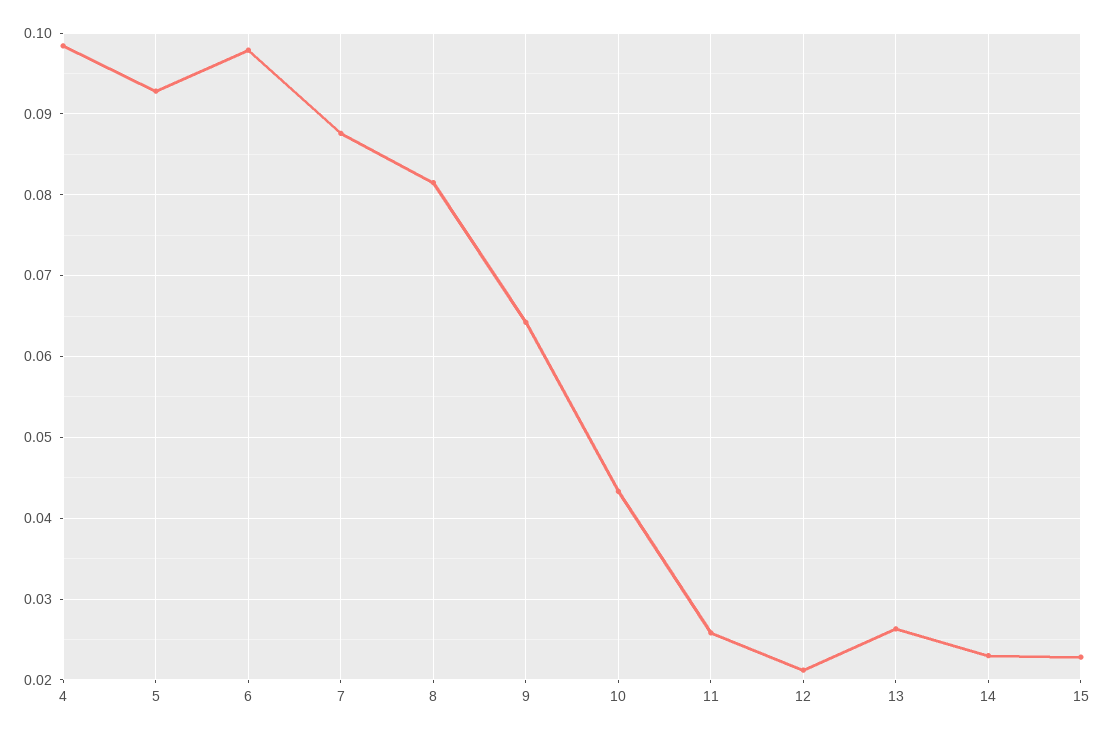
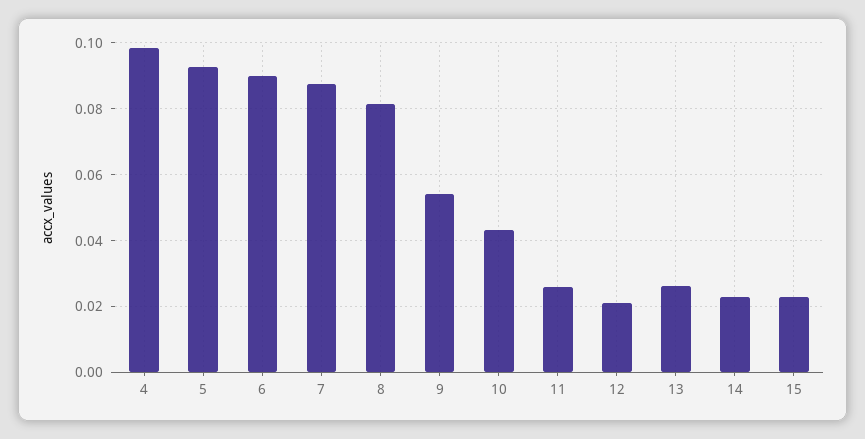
6: 0.098 -> 0.09
9: 0.064 -> 0.054

